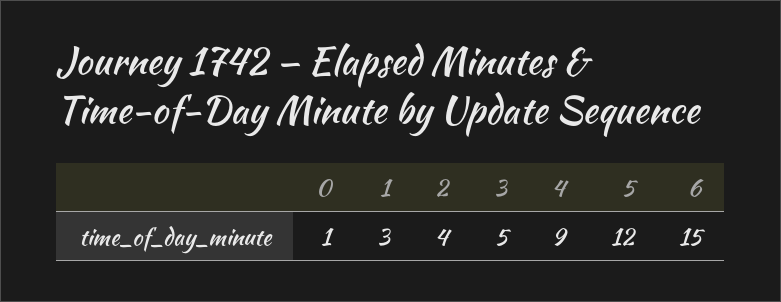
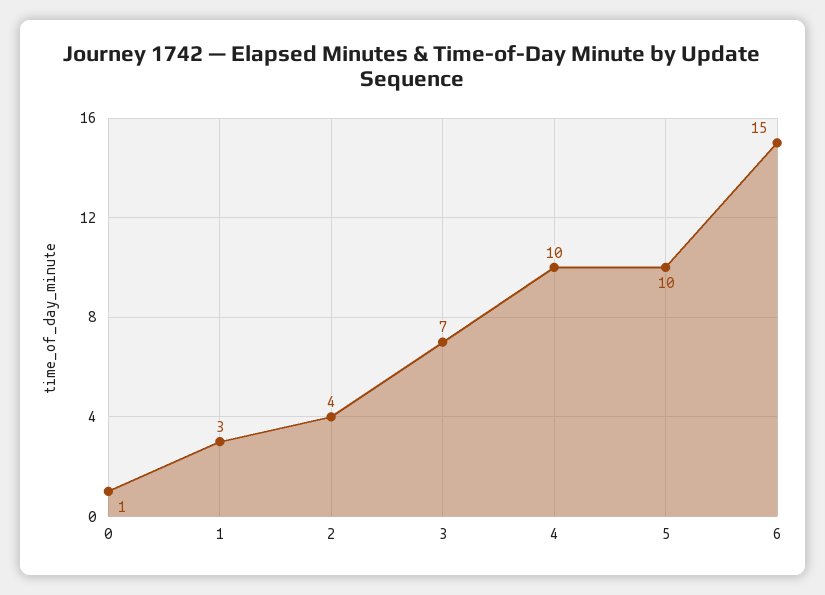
3: 5 -> 7
4: 9 -> 10
5: 12 -> 10

